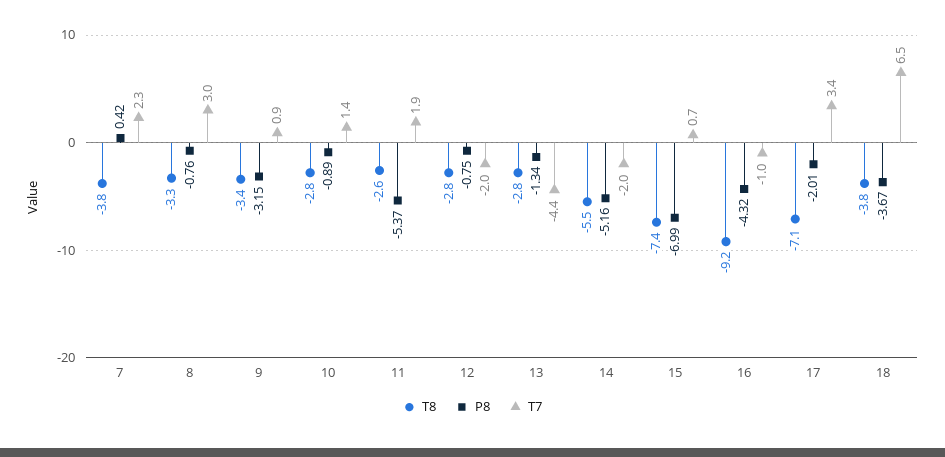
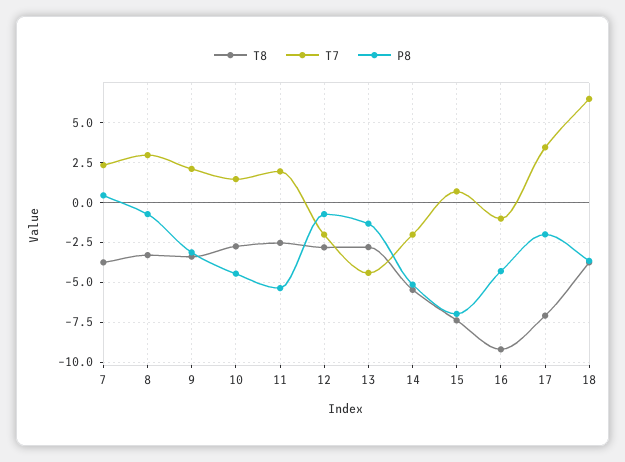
T7, 9: 0.9 -> 2
P8, 10: -0.89 -> -4.5

